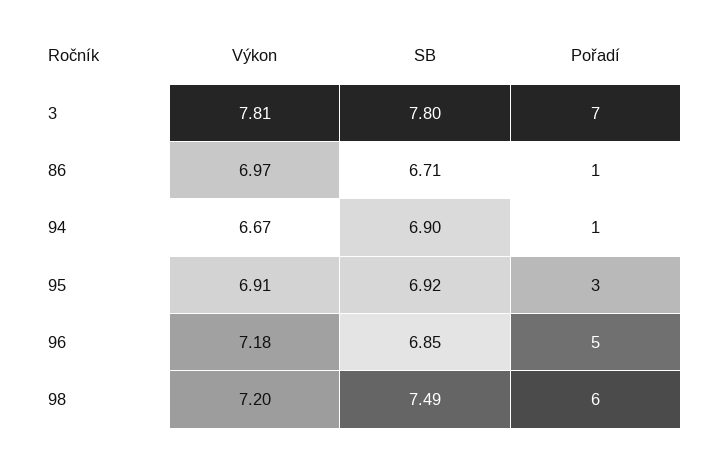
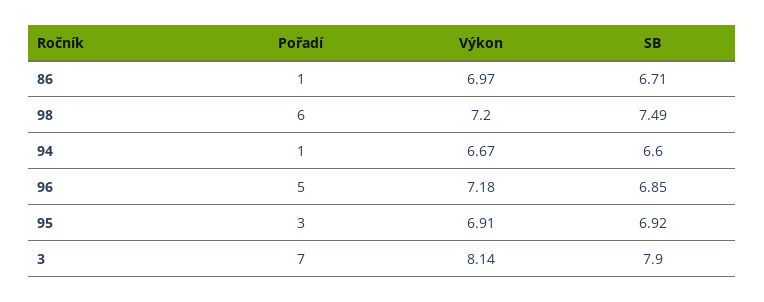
Výkon, 3: 7.81 -> 8.14
SB, 3: 7.8 -> 7.9
SB, 94: 6.9 -> 6.6

